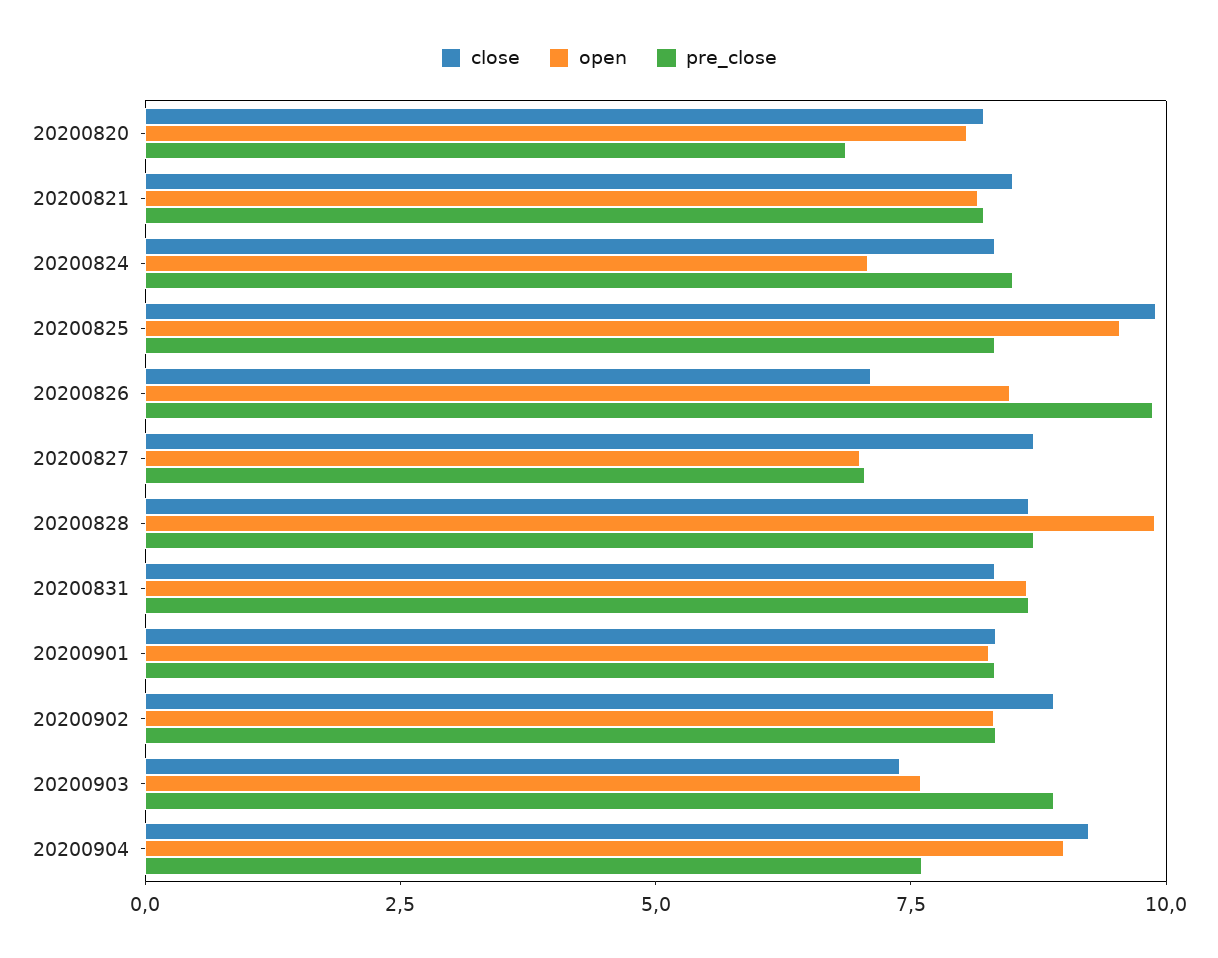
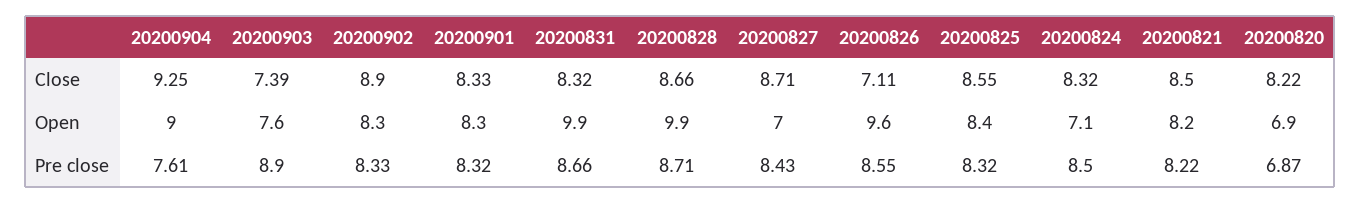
open, 20200820: 8 -> 6.9
close, 20200825: 10 -> 8.55
open, 20200825: 9.5 -> 8.4
open, 20200826: 8.5 -> 9.6
pre_close, 20200826: 10 -> 8.55
pre_close, 20200827: 7 -> 8.43
open, 20200831: 8.5 -> 9.9

